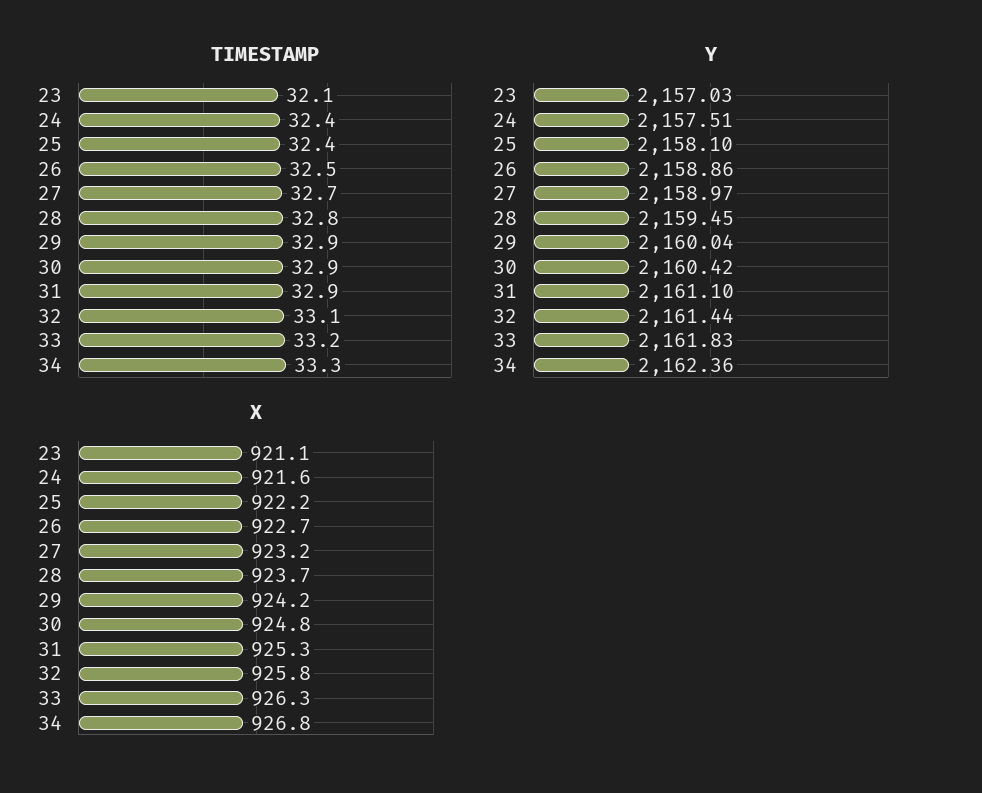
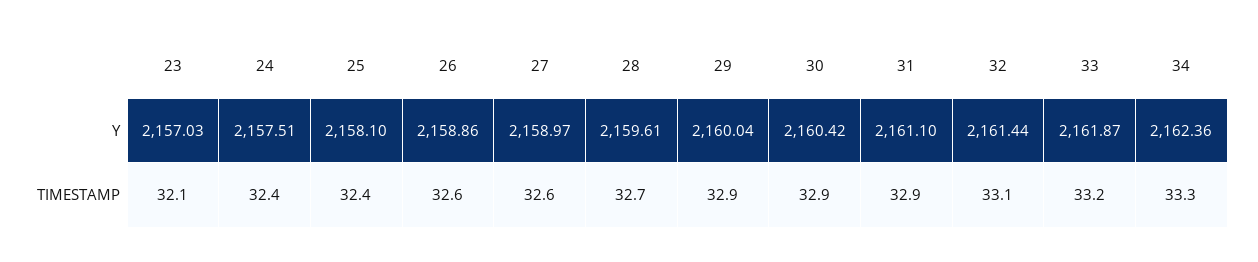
TIMESTAMP, 26: 32.5 -> 32.6
TIMESTAMP, 27: 32.7 -> 32.6
TIMESTAMP, 28: 32.8 -> 32.7
Y, 28: 2159.45 -> 2159.61
Y, 33: 2161.83 -> 2161.87
X, 23: 921.1 -> none
X, 24: 921.6 -> none
X, 25: 922.2 -> none
X, 26: 922.7 -> none
X, 27: 923.2 -> none
X, 28: 923.7 -> none
X, 29: 924.2 -> none
X, 30: 924.8 -> none
X, 31: 925.3 -> none
X, 32: 925.8 -> none
X, 33: 926.3 -> none
X, 34: 926.8 -> none

